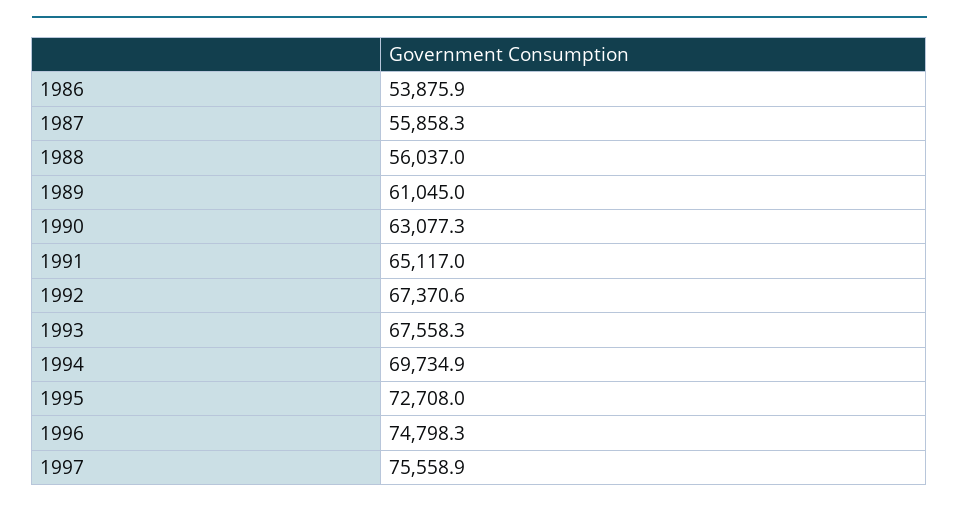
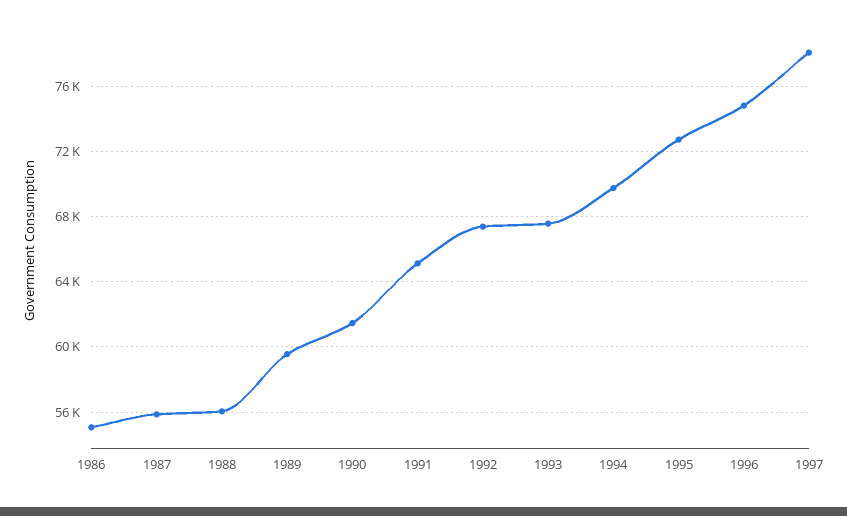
1986: 53875.9 -> 55000
1989: 61045 -> 59500
1990: 63077.3 -> 61500
1997: 75558.9 -> 78000

